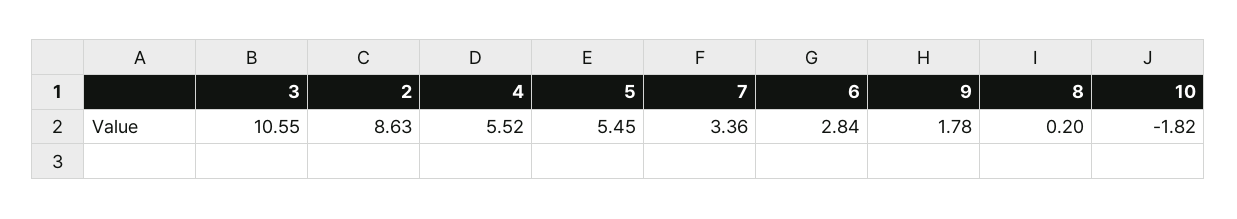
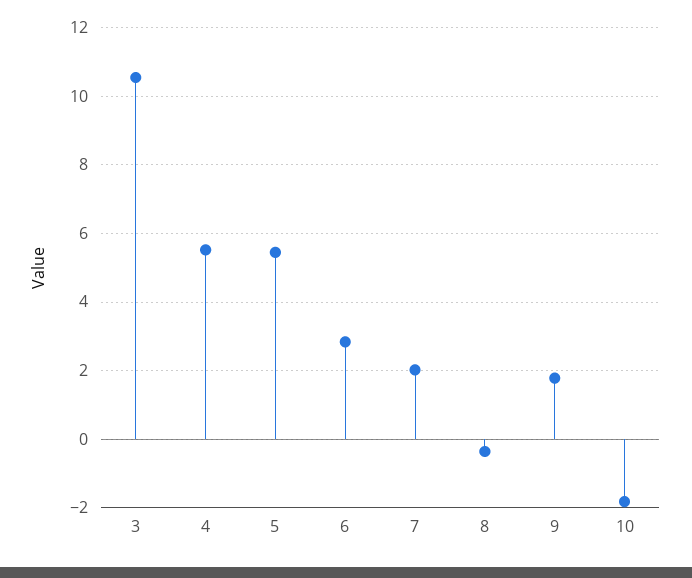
2: 8.63 -> none
7: 3.36 -> 2
8: 0.2 -> -0.4

